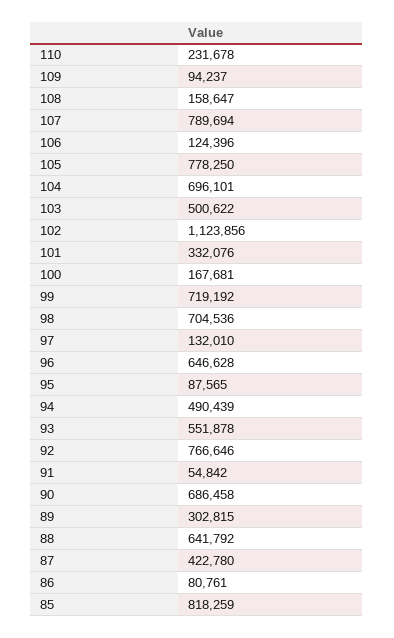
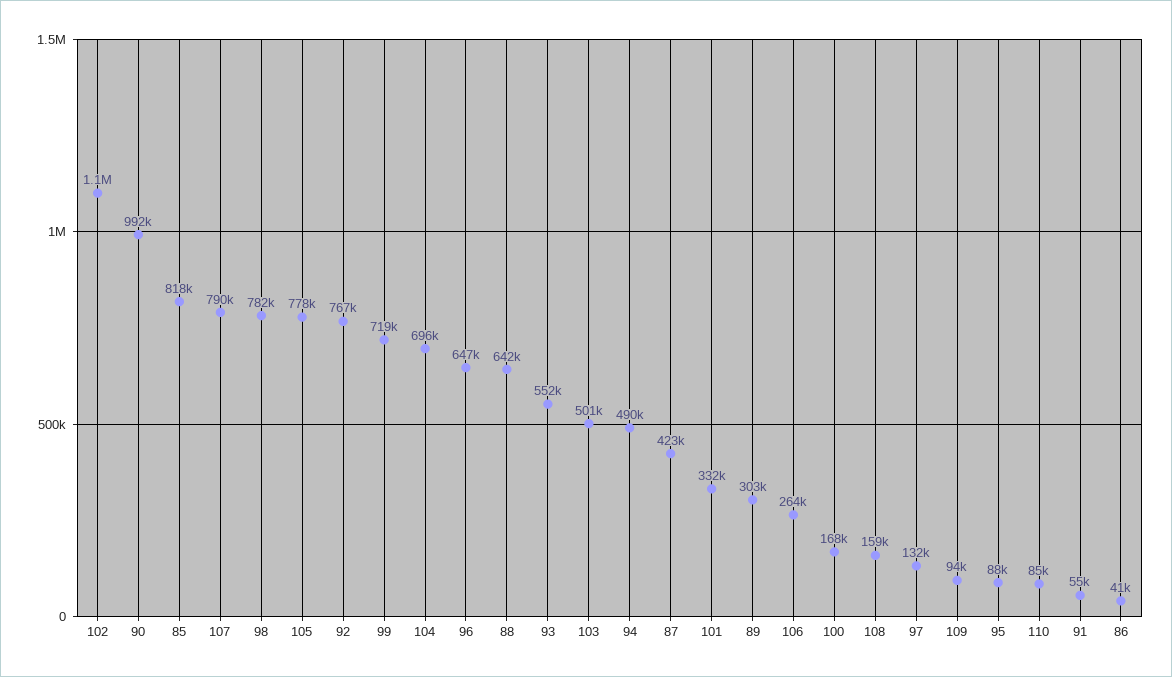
110: 231678 -> 85000
106: 124396 -> 264000
98: 704536 -> 782000
90: 686458 -> 992000
86: 80761 -> 41000

